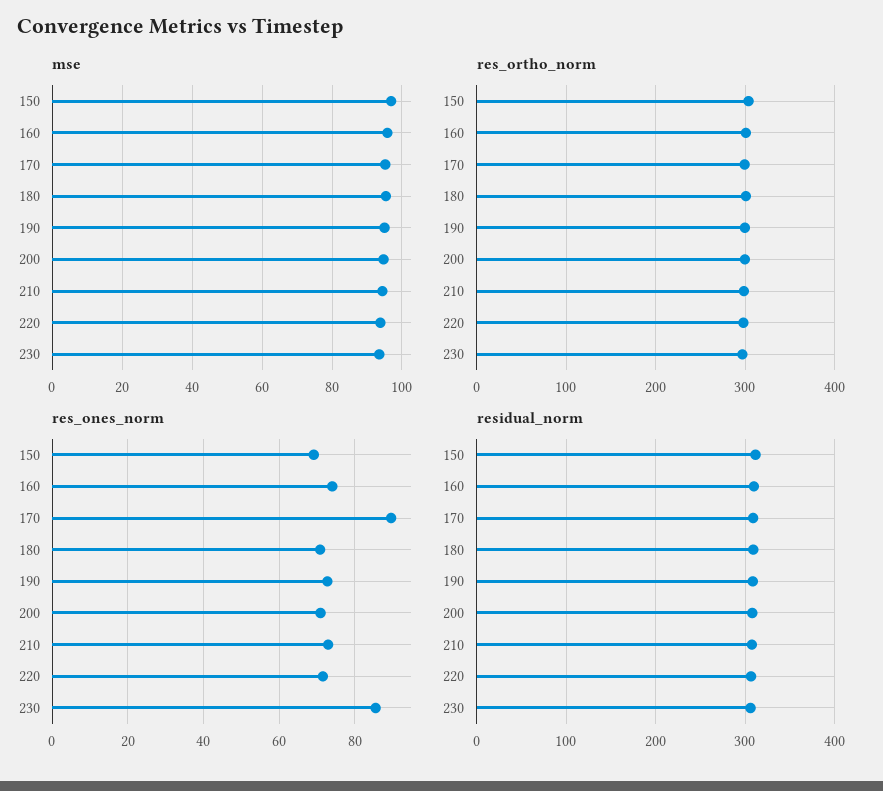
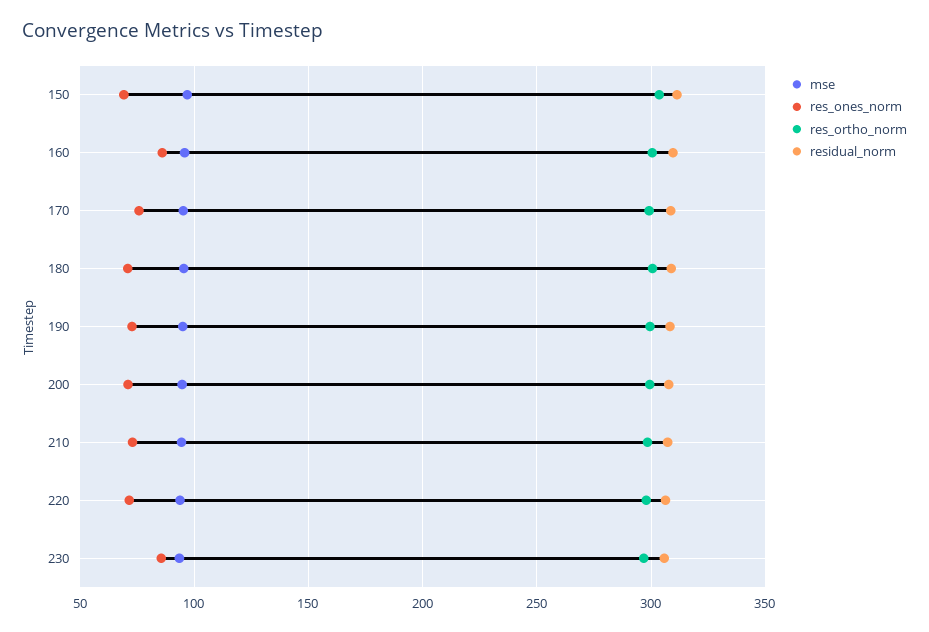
res_ones_norm, 160: 74 -> 85
res_ones_norm, 170: 90 -> 75

